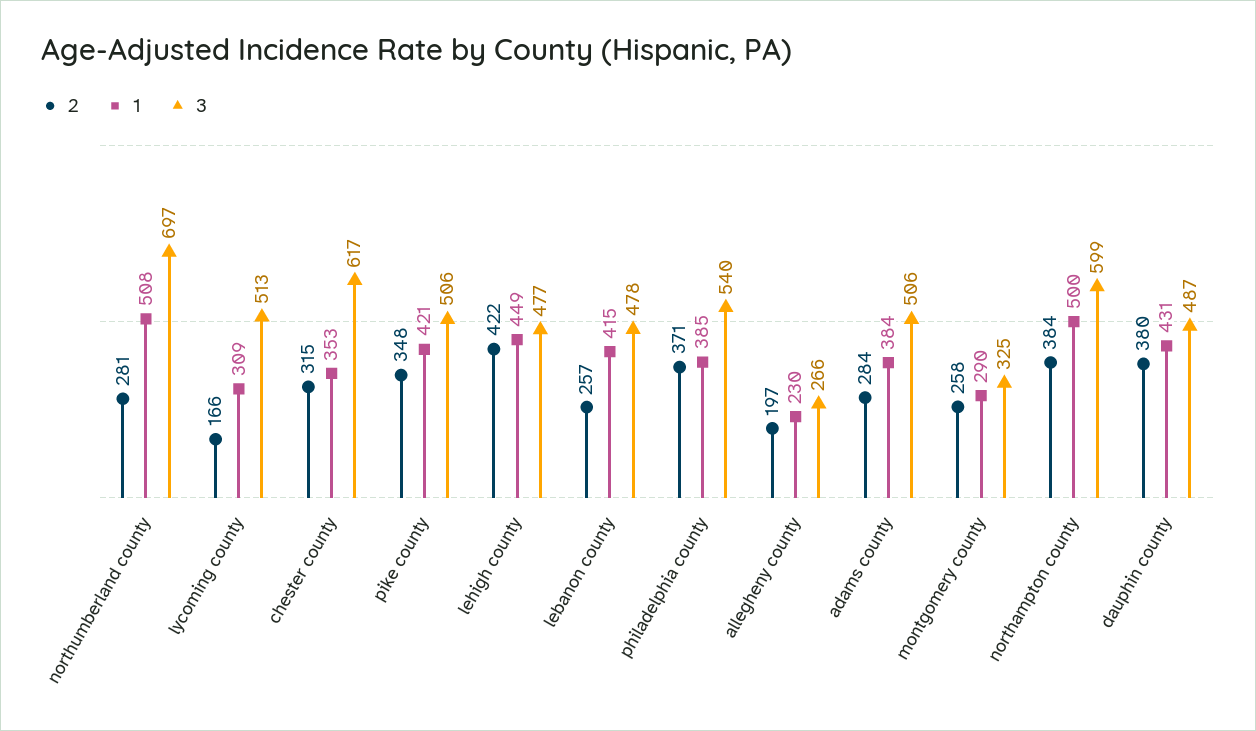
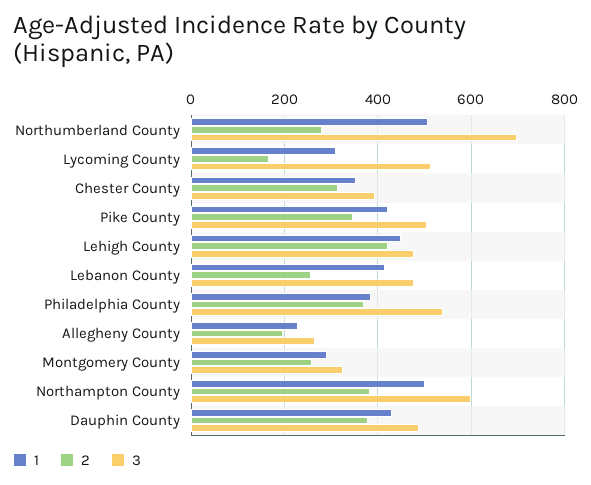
3, chester county: 617 -> 400
2, adams county: 284 -> none
1, adams county: 384 -> none
3, adams county: 506 -> none

